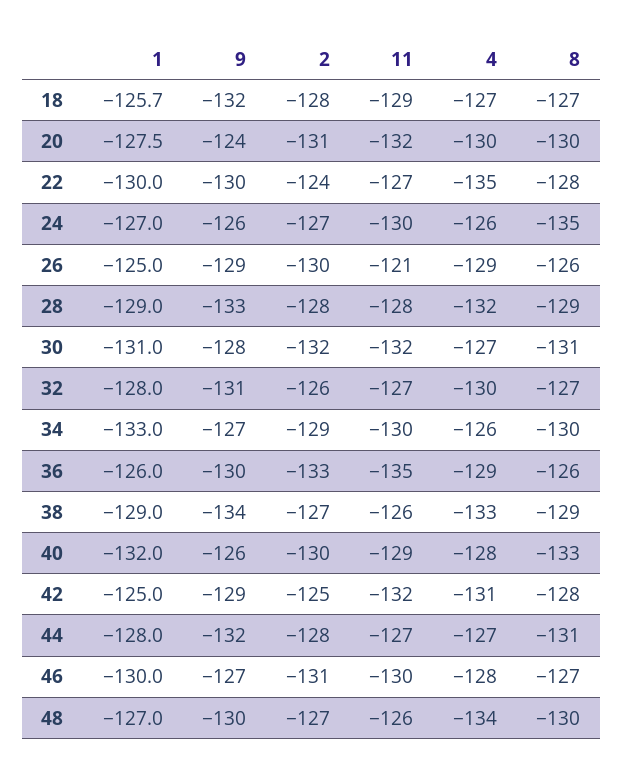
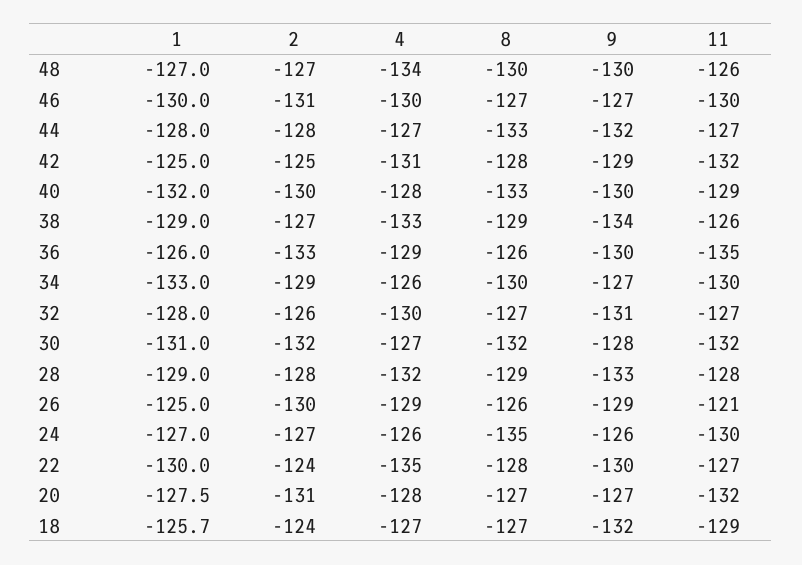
2, 18: -128 -> -124
9, 20: -124 -> -127
4, 20: -130 -> -128
8, 20: -130 -> -127
8, 30: -131 -> -132
9, 40: -126 -> -130
8, 44: -131 -> -133
4, 46: -128 -> -130

